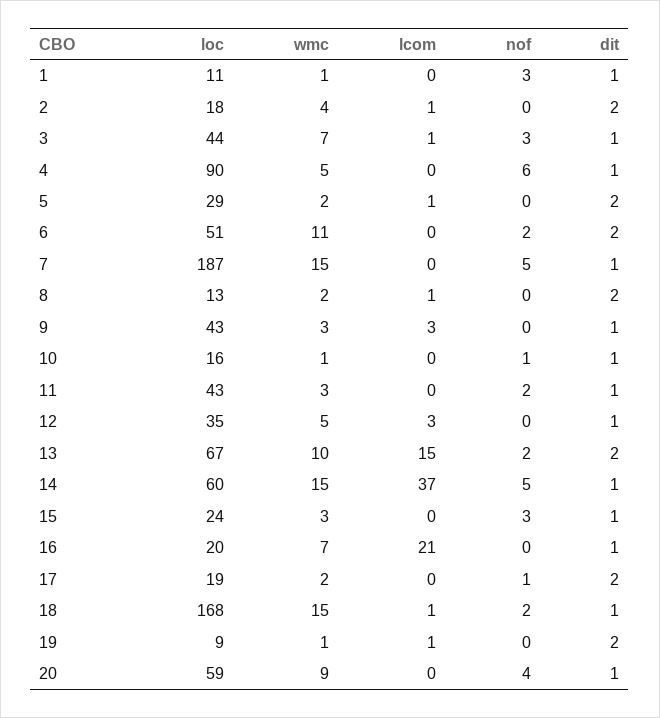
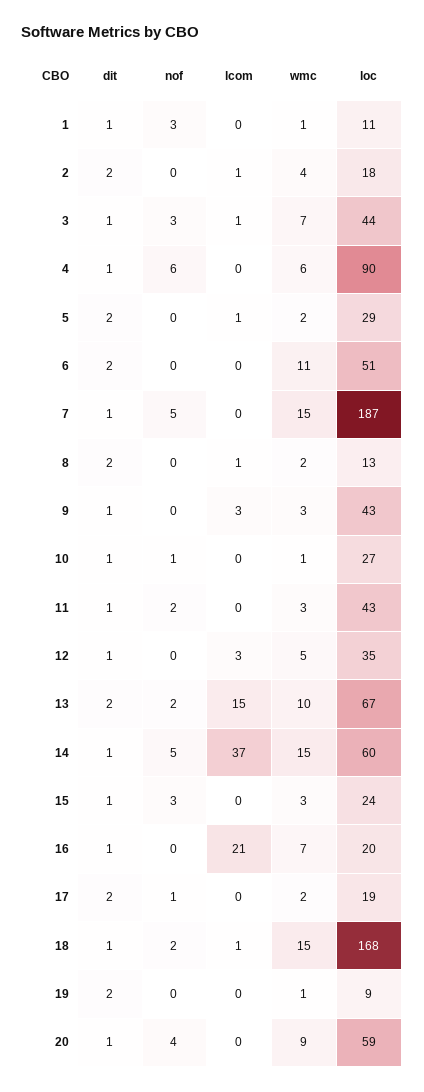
wmc, 4: 5 -> 6
nof, 6: 2 -> 0
loc, 10: 16 -> 27
lcom, 19: 1 -> 0

